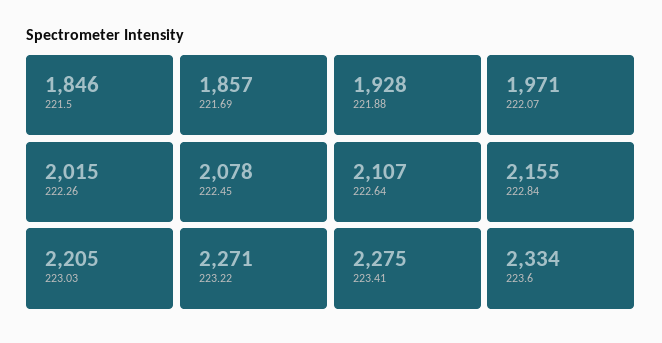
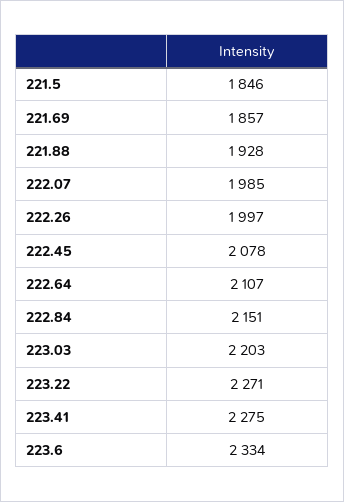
222.07: 1971 -> 1985
222.26: 2015 -> 1997
222.84: 2155 -> 2151
223.03: 2205 -> 2203

